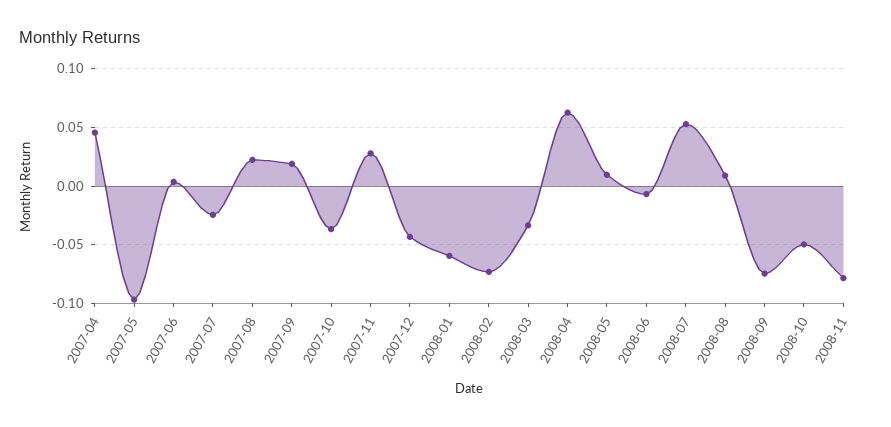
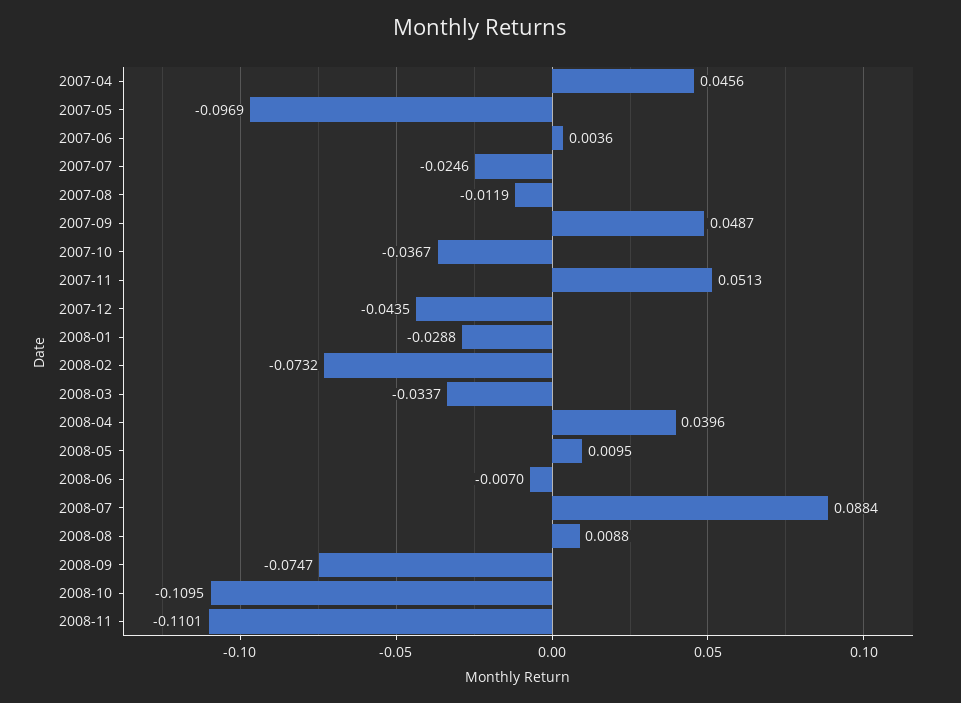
2007-08: 0.02 -> -0.0119
2007-09: 0.02 -> 0.0487
2007-11: 0.03 -> 0.0513
2008-01: -0.06 -> -0.0288
2008-04: 0.06 -> 0.0396
2008-07: 0.05 -> 0.0884
2008-10: -0.05 -> -0.1095
2008-11: -0.08 -> -0.1101

